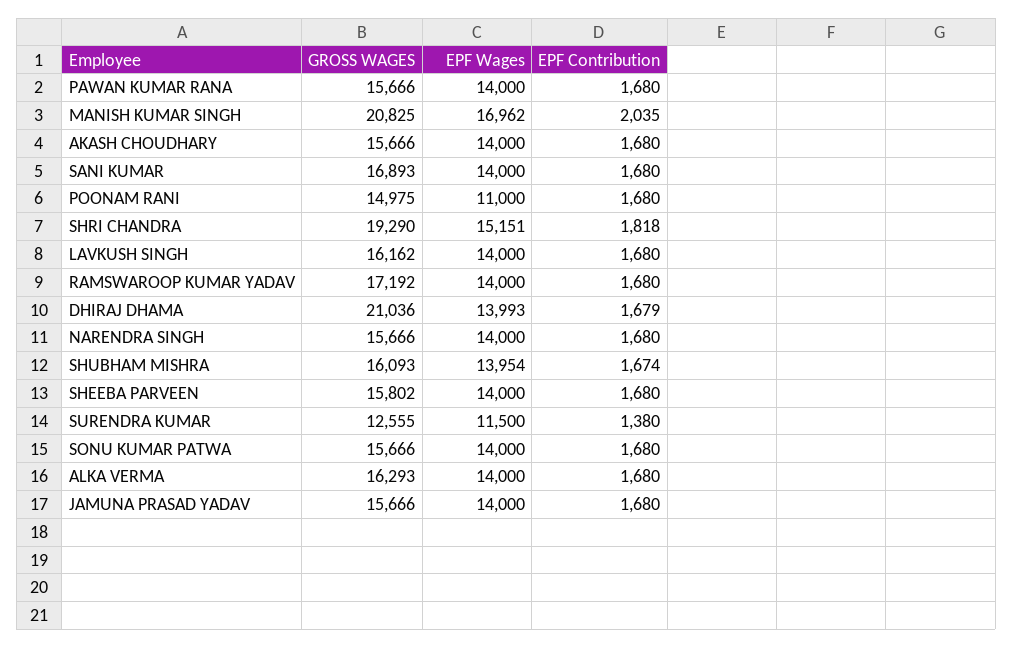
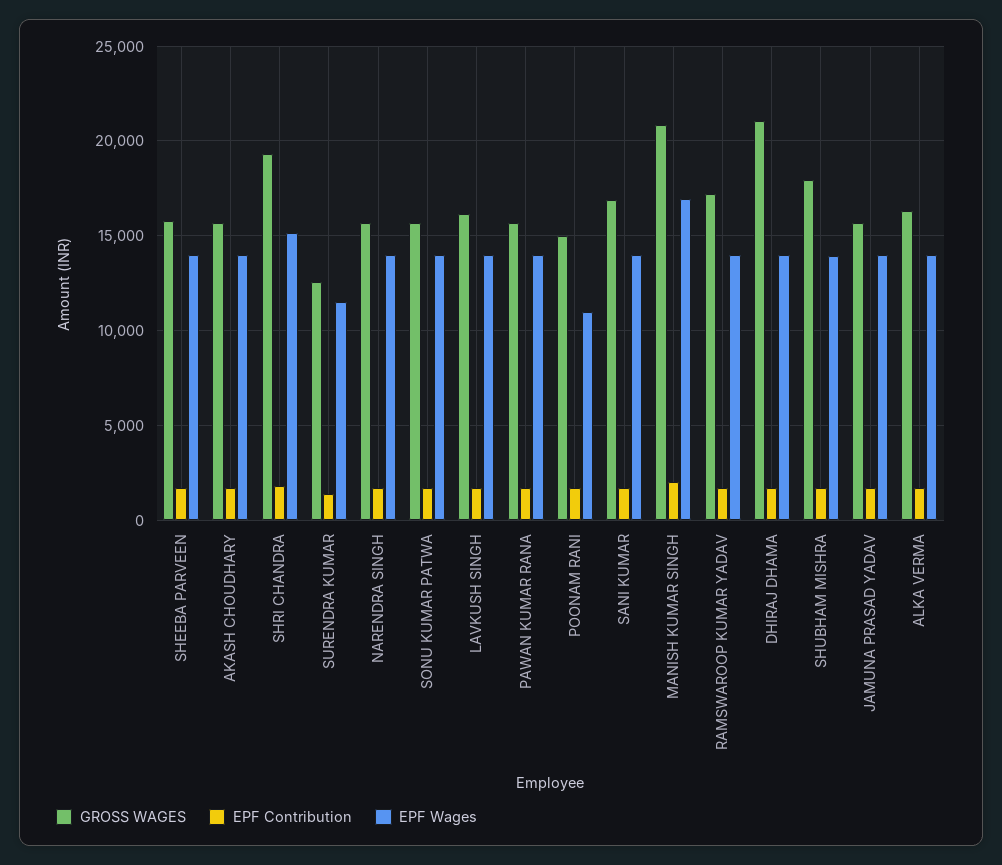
GROSS WAGES, SHUBHAM MISHRA: 16093 -> 18000

